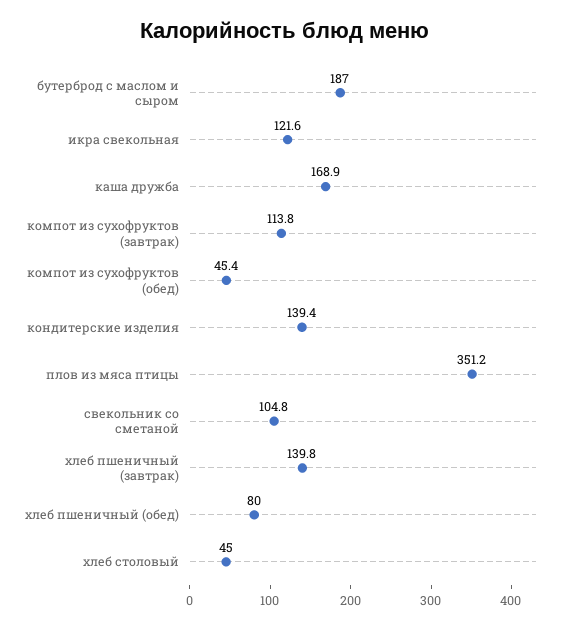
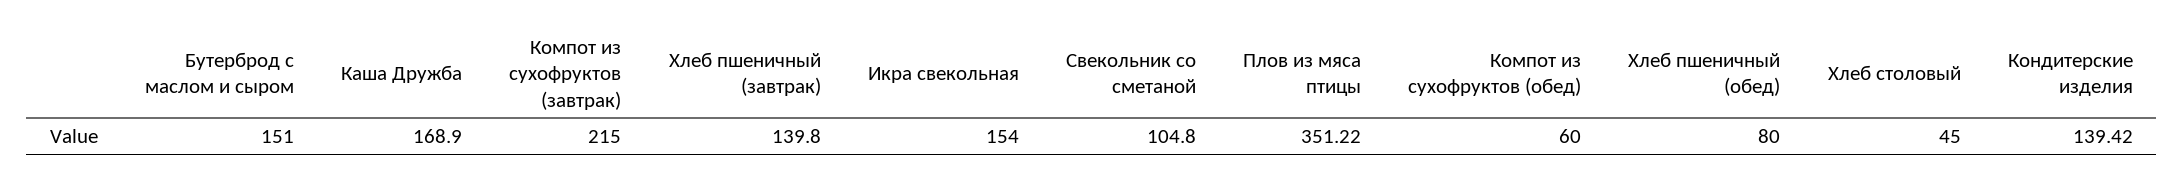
бутерброд с маслом и сыром: 187 -> 151
икра свекольная: 121.6 -> 154
компот из сухофруктов (завтрак): 113.8 -> 215
компот из сухофруктов (обед): 45.4 -> 60

